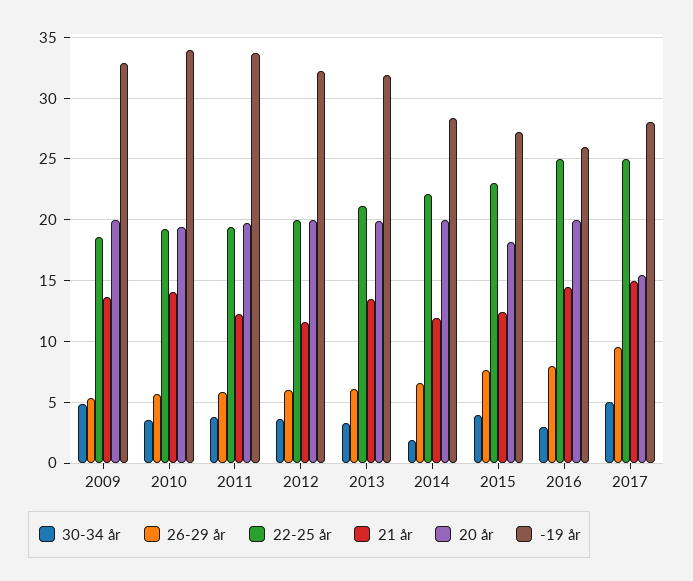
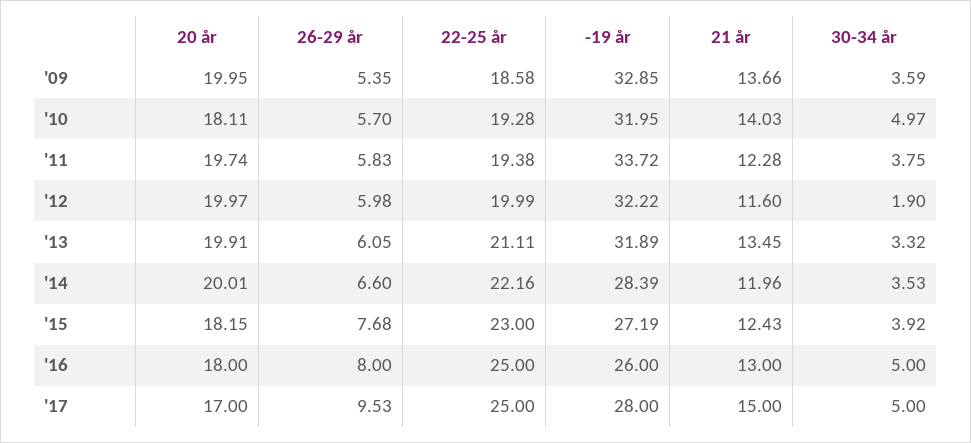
30-34 år, 2009: 5 -> 3.59
30-34 år, 2010: 3.5 -> 4.97
20 år, 2010: 19.5 -> 18.11
-19 år, 2010: 34 -> 31.95
30-34 år, 2012: 3.5 -> 1.9
30-34 år, 2014: 2 -> 3.53
30-34 år, 2016: 3 -> 5
21 år, 2016: 14.5 -> 13
20 år, 2016: 20 -> 18
20 år, 2017: 15.5 -> 17

